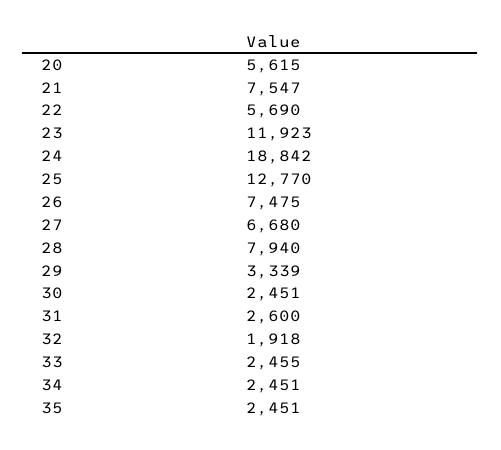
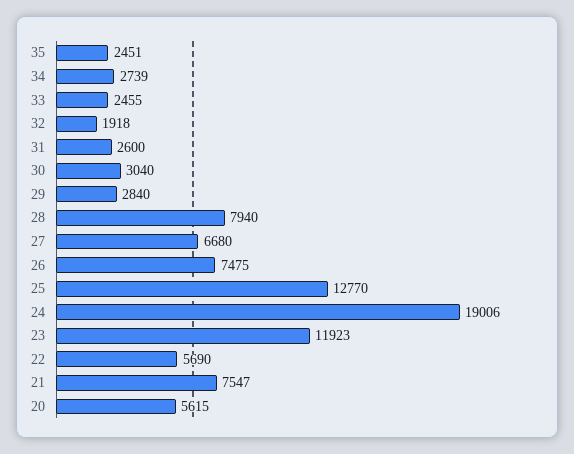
24: 18842 -> 19006
29: 3339 -> 2840
30: 2451 -> 3040
34: 2451 -> 2739

